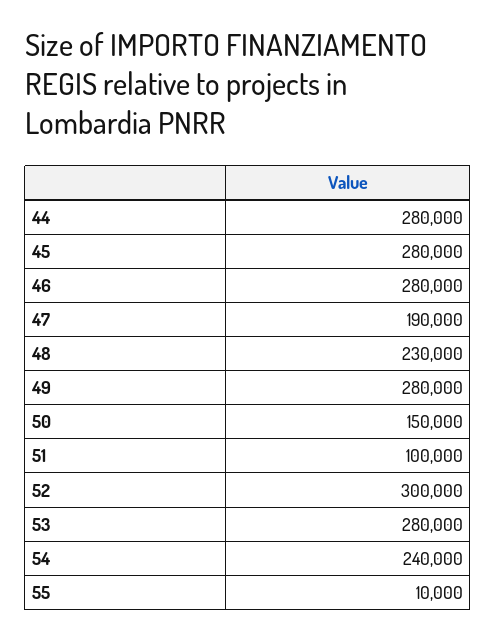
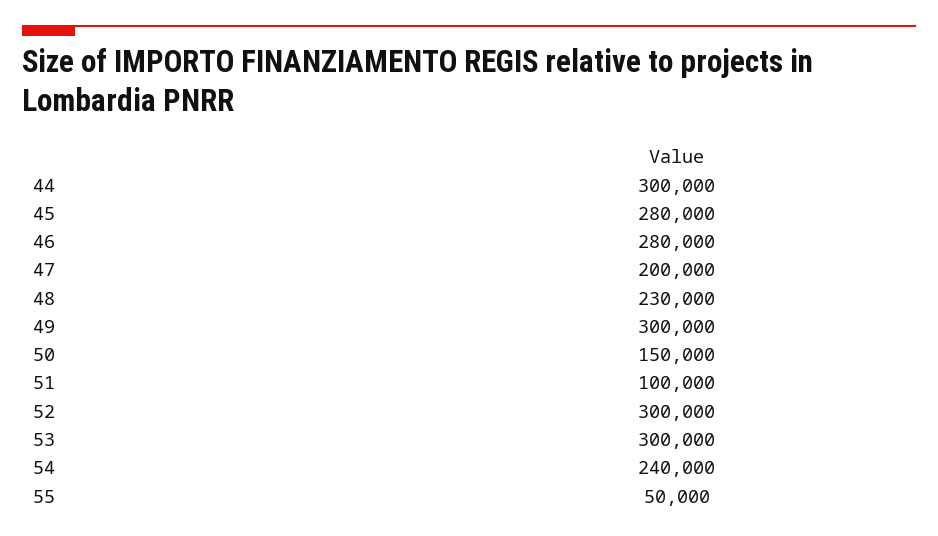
44: 280000 -> 300000
47: 190000 -> 200000
49: 280000 -> 300000
53: 280000 -> 300000
55: 10000 -> 50000

